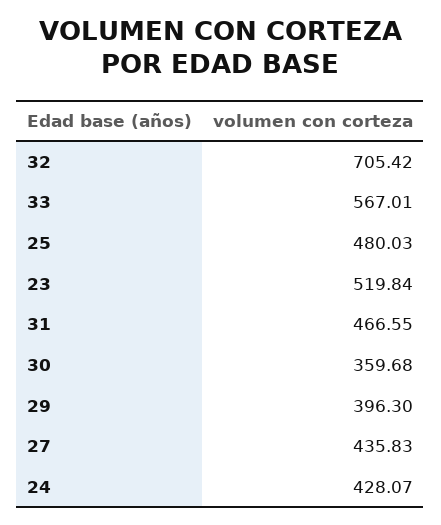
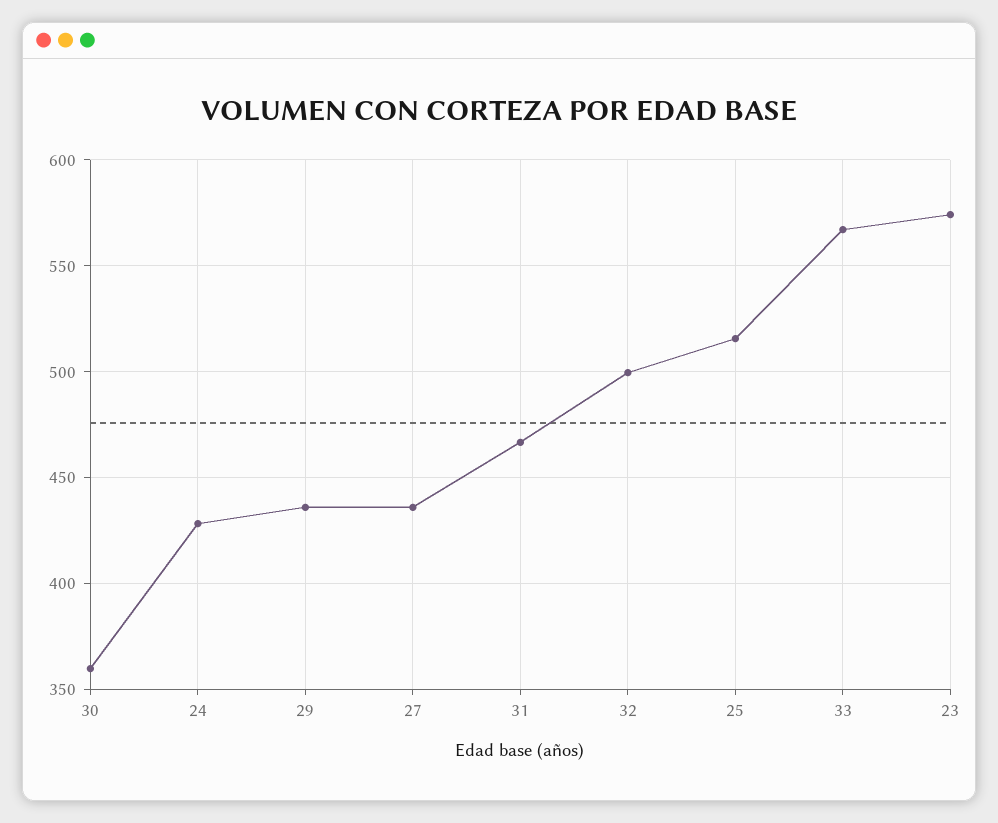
32: 705.42 -> 500
25: 480.03 -> 515
23: 519.84 -> 575
29: 396.3 -> 435

